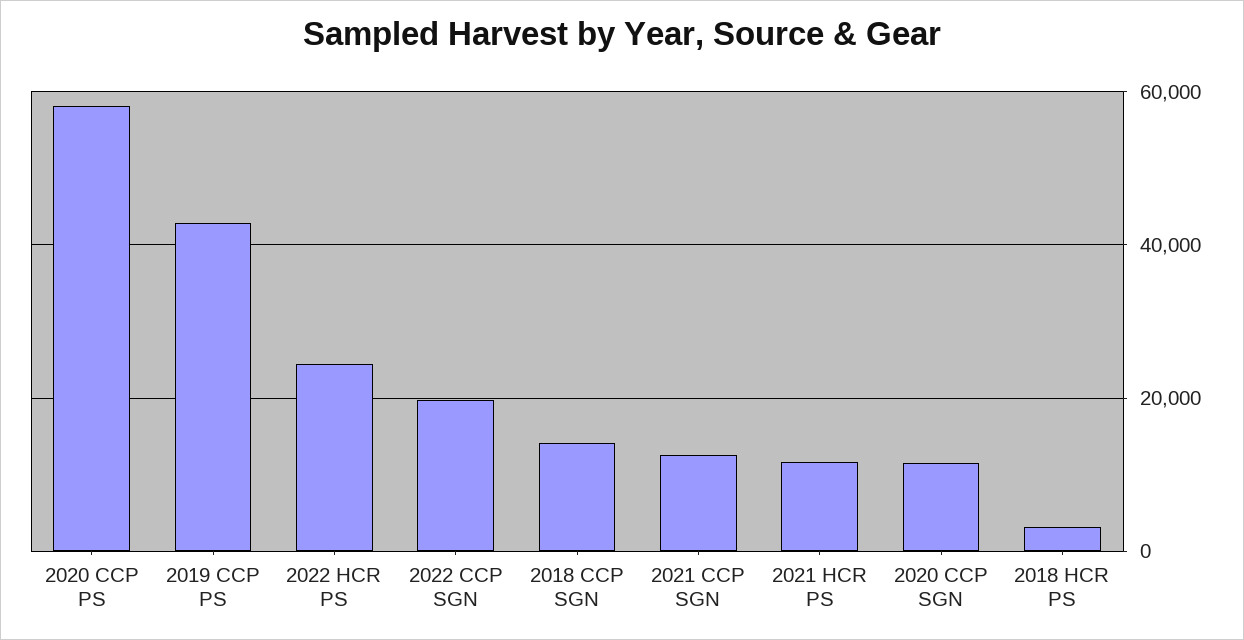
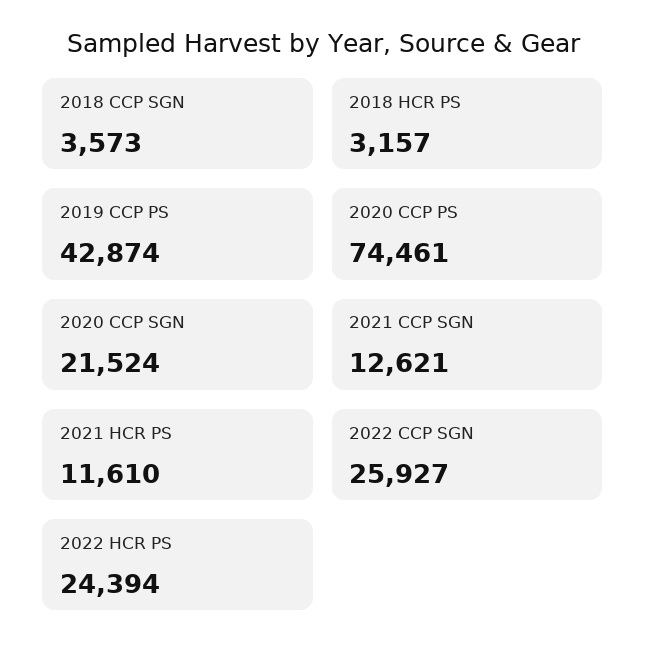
2020 CCP PS: 58000 -> 74461
2022 CCP SGN: 20000 -> 25927
2018 CCP SGN: 14000 -> 3573
2020 CCP SGN: 12000 -> 21524

